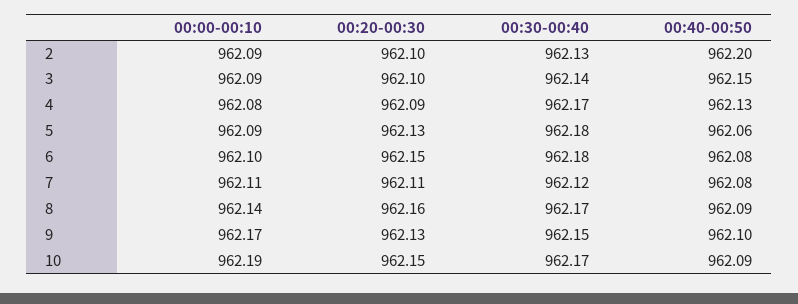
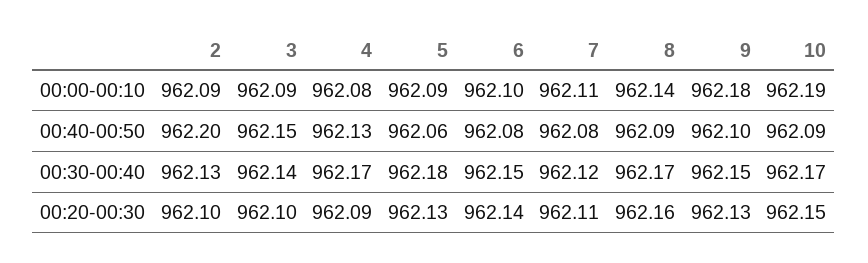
00:20-00:30, 6: 962.15 -> 962.14
00:30-00:40, 6: 962.18 -> 962.15
00:00-00:10, 9: 962.17 -> 962.18

